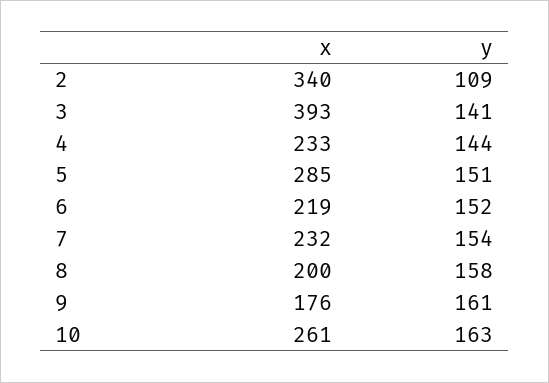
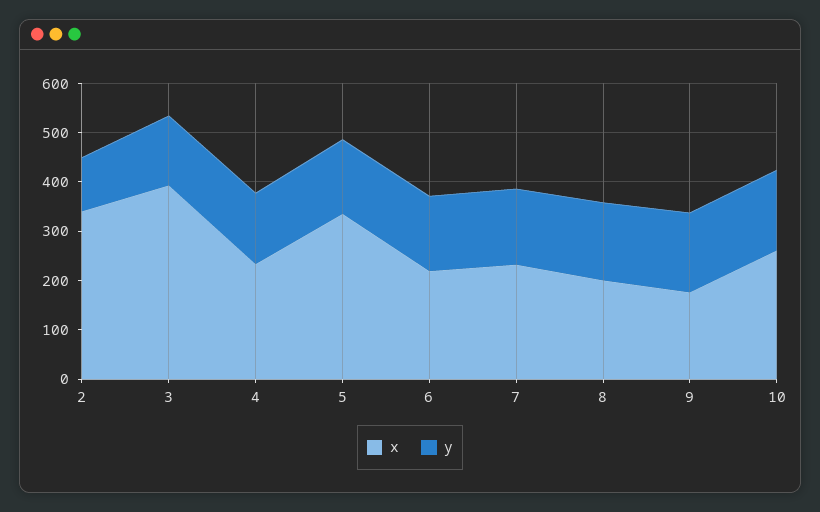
x, 5: 285 -> 340

